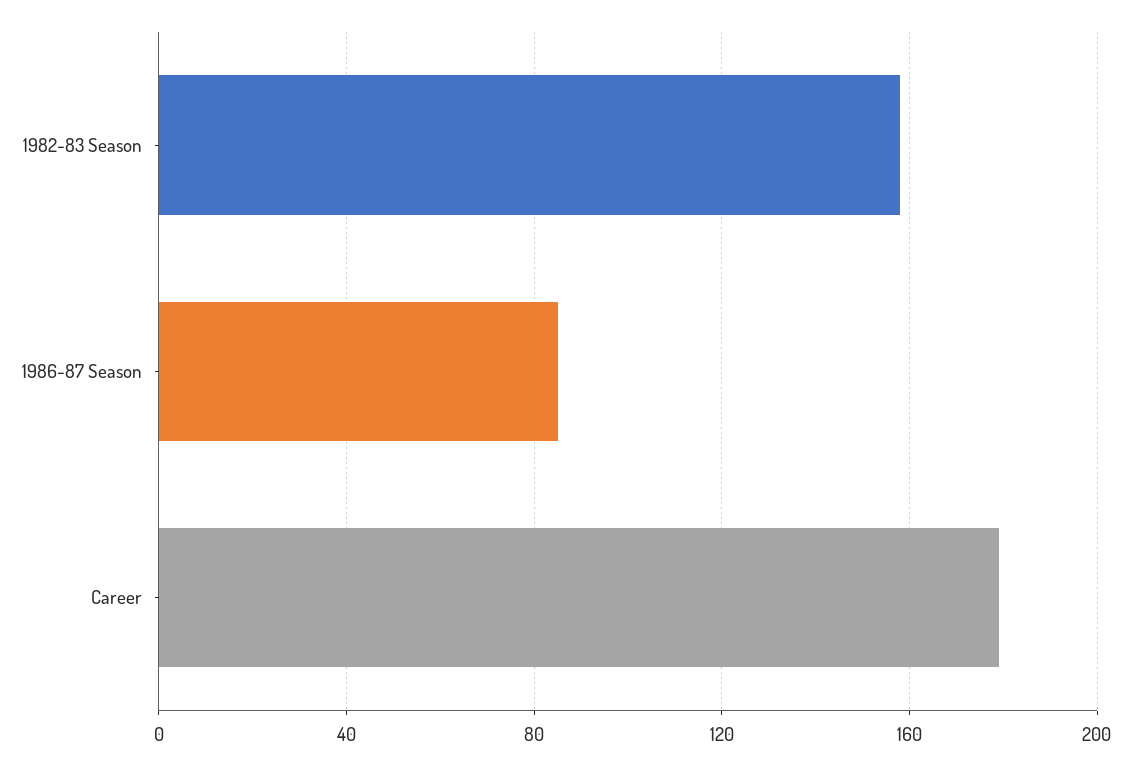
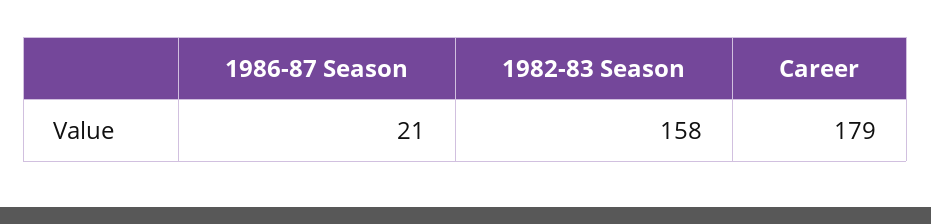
1986-87 Season: 85 -> 21

